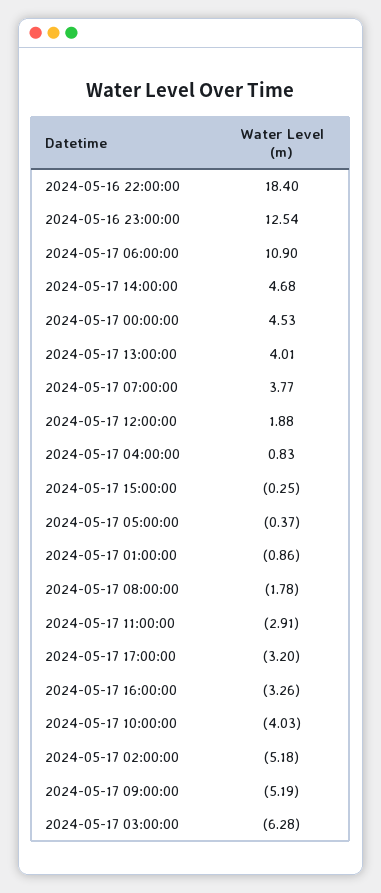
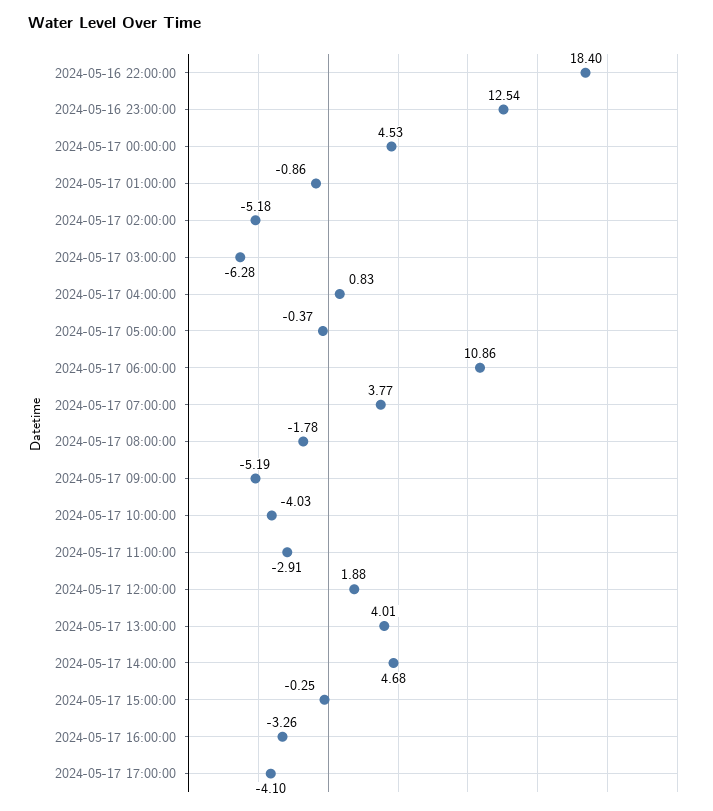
2024-05-17 06:00:00: 10.9 -> 10.86
2024-05-17 17:00:00: -3.2 -> -4.1

